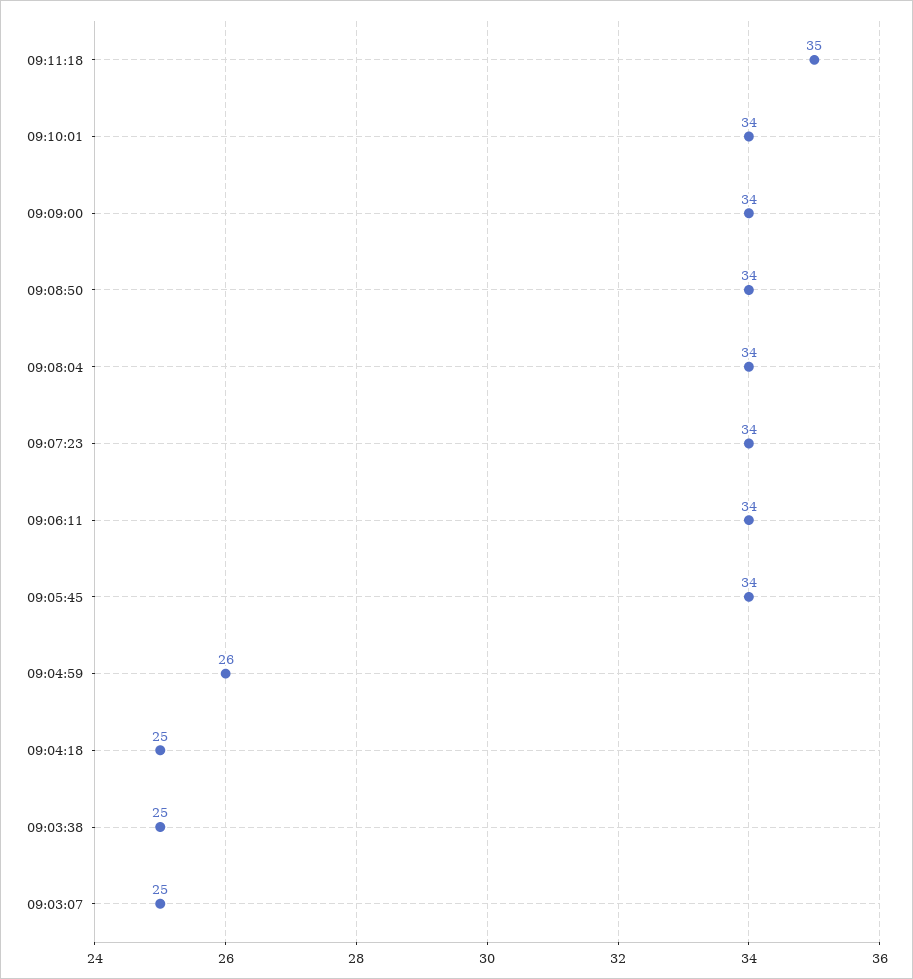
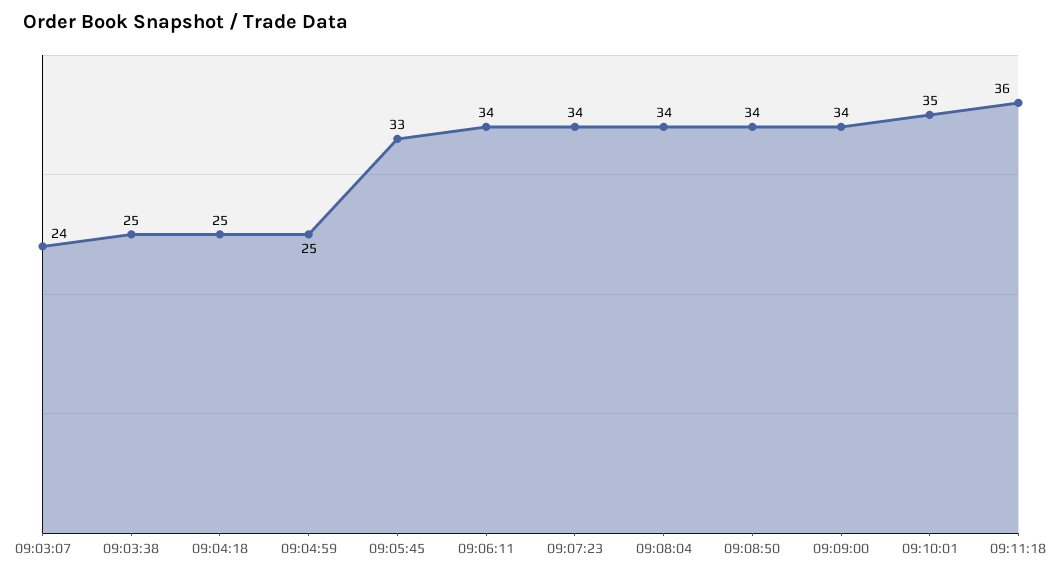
09:11:18: 35 -> 36
09:10:01: 34 -> 35
09:05:45: 34 -> 33
09:04:59: 26 -> 25
09:03:07: 25 -> 24

